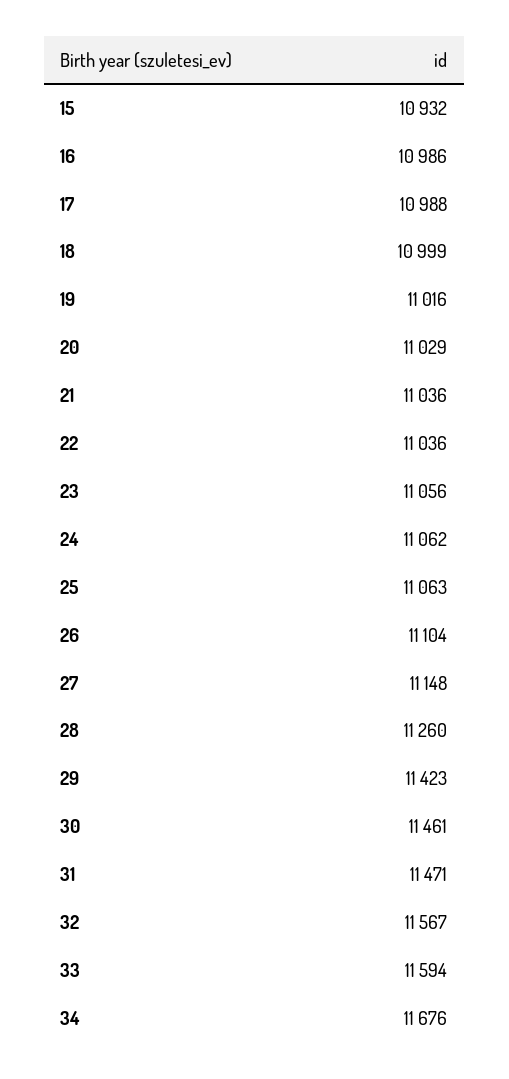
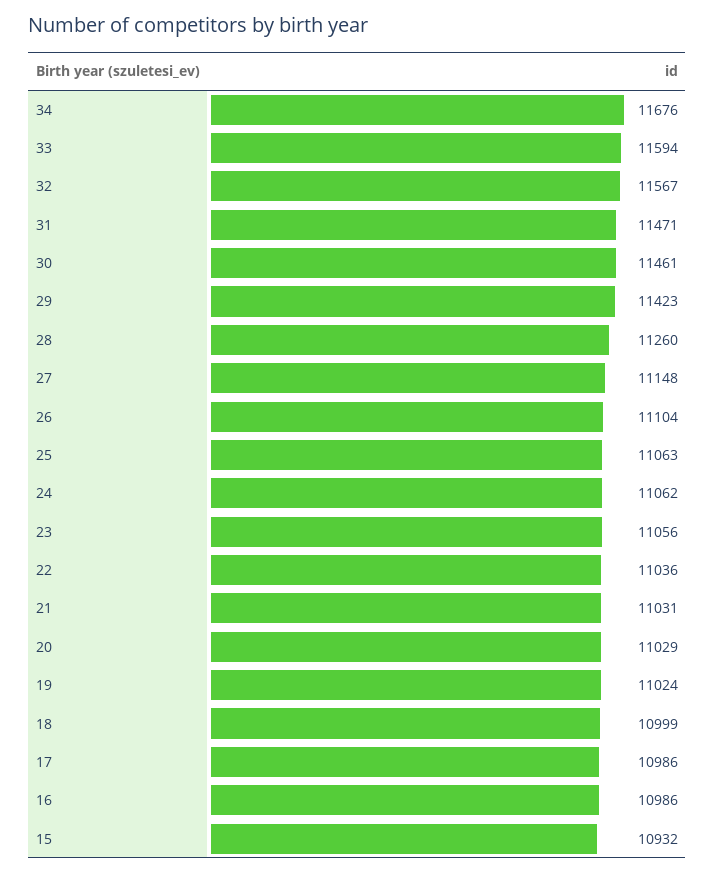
17: 10988 -> 10986
19: 11016 -> 11024
21: 11036 -> 11031

